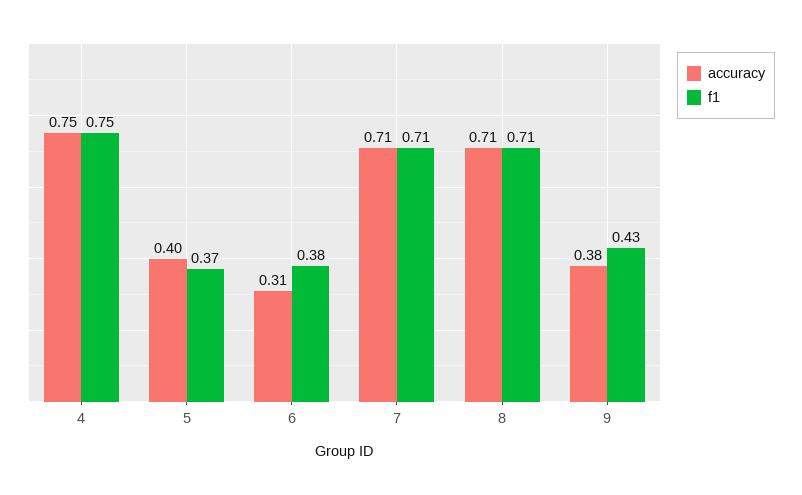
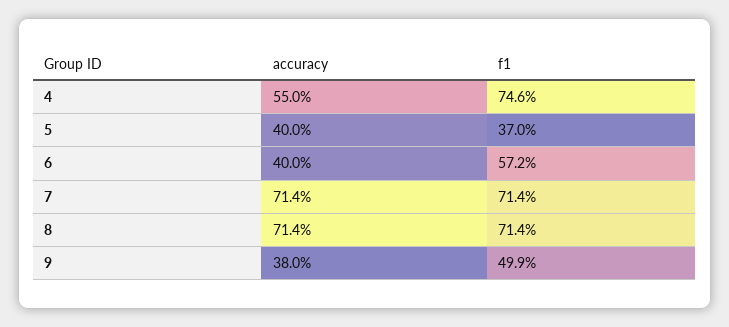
accuracy, 4: 0.75 -> 0.55
accuracy, 6: 0.31 -> 0.4
f1, 6: 0.38 -> 0.572
f1, 9: 0.43 -> 0.499

